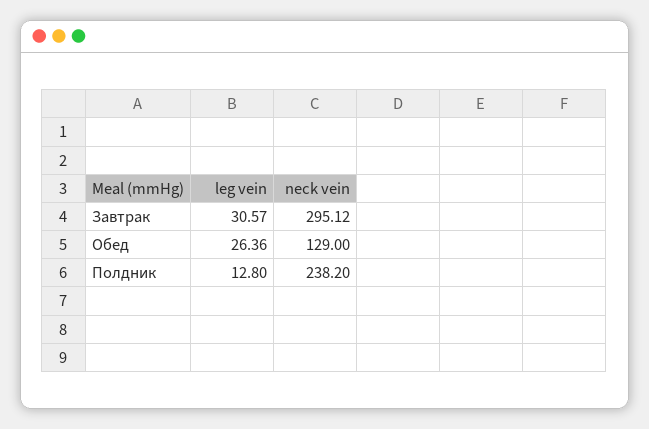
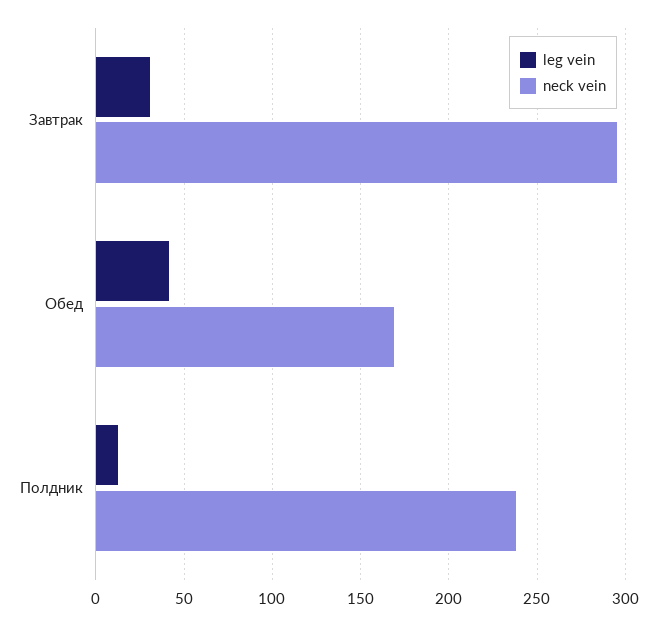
leg vein, Обед: 26.36 -> 40
neck vein, Обед: 129 -> 170

